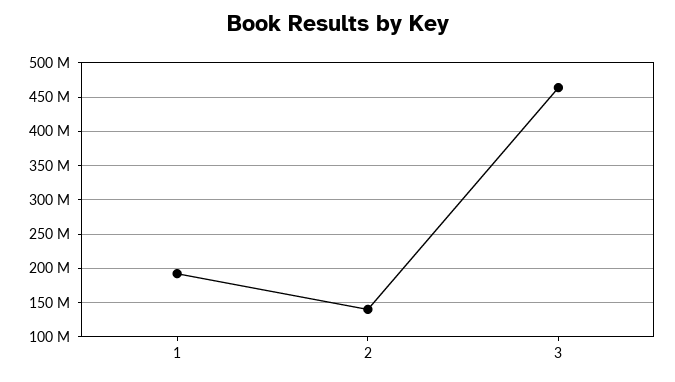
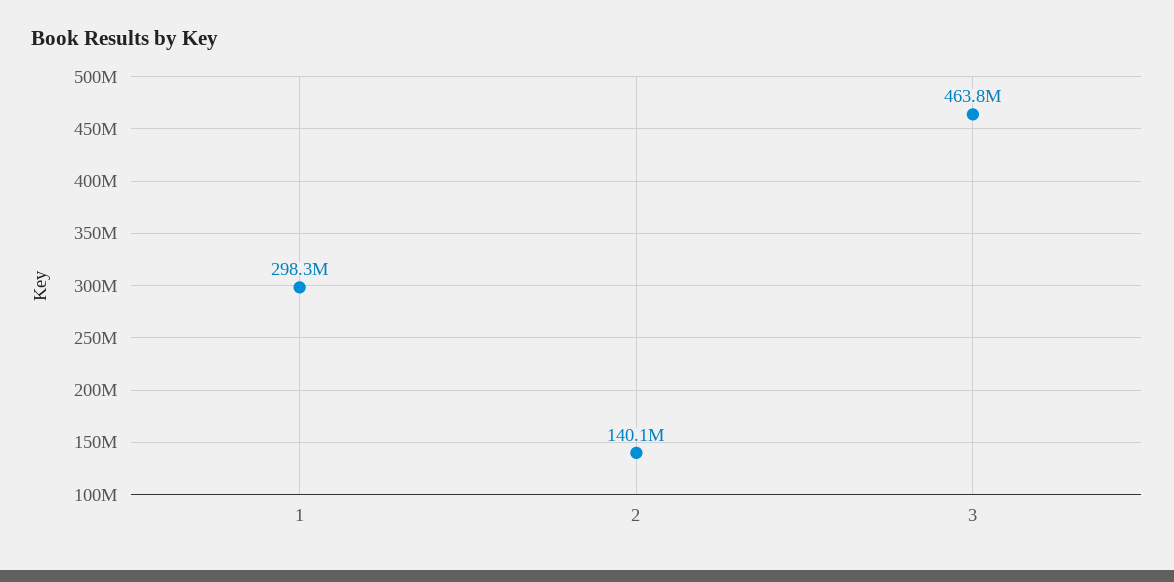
1: 190000000 -> 298300000

